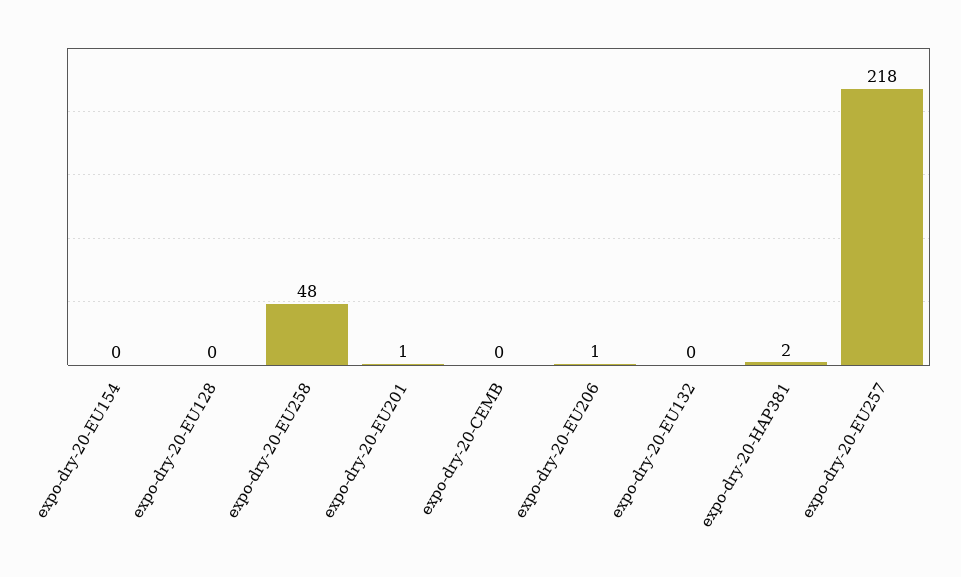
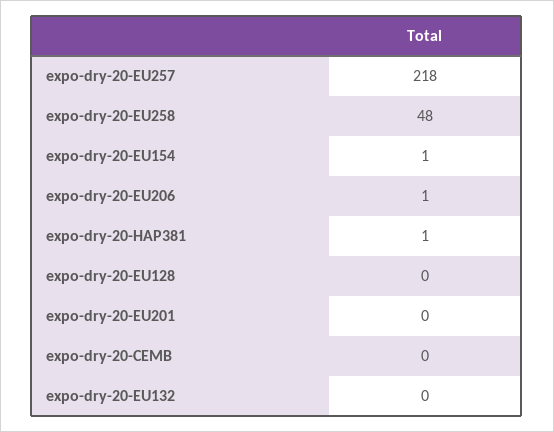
expo-dry-20-EU154: 0 -> 1
expo-dry-20-EU201: 1 -> 0
expo-dry-20-HAP381: 2 -> 1

